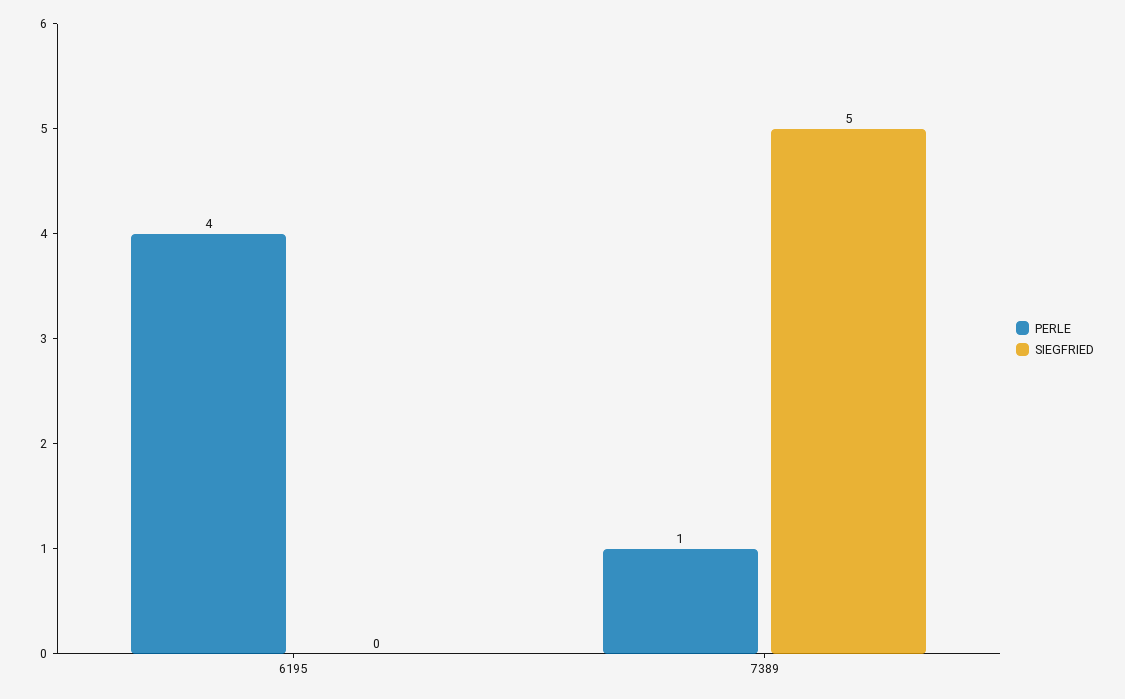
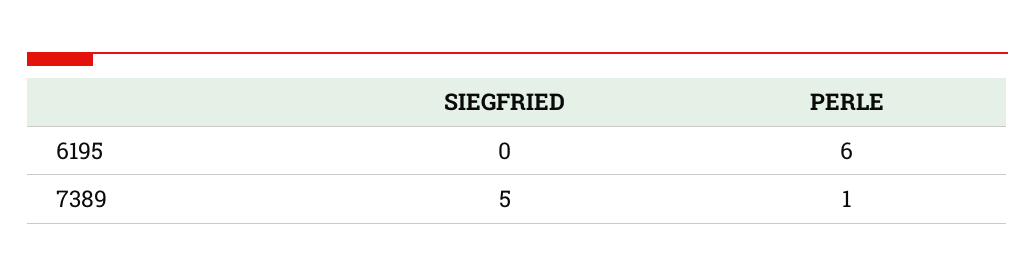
PERLE, 6195: 4 -> 6

